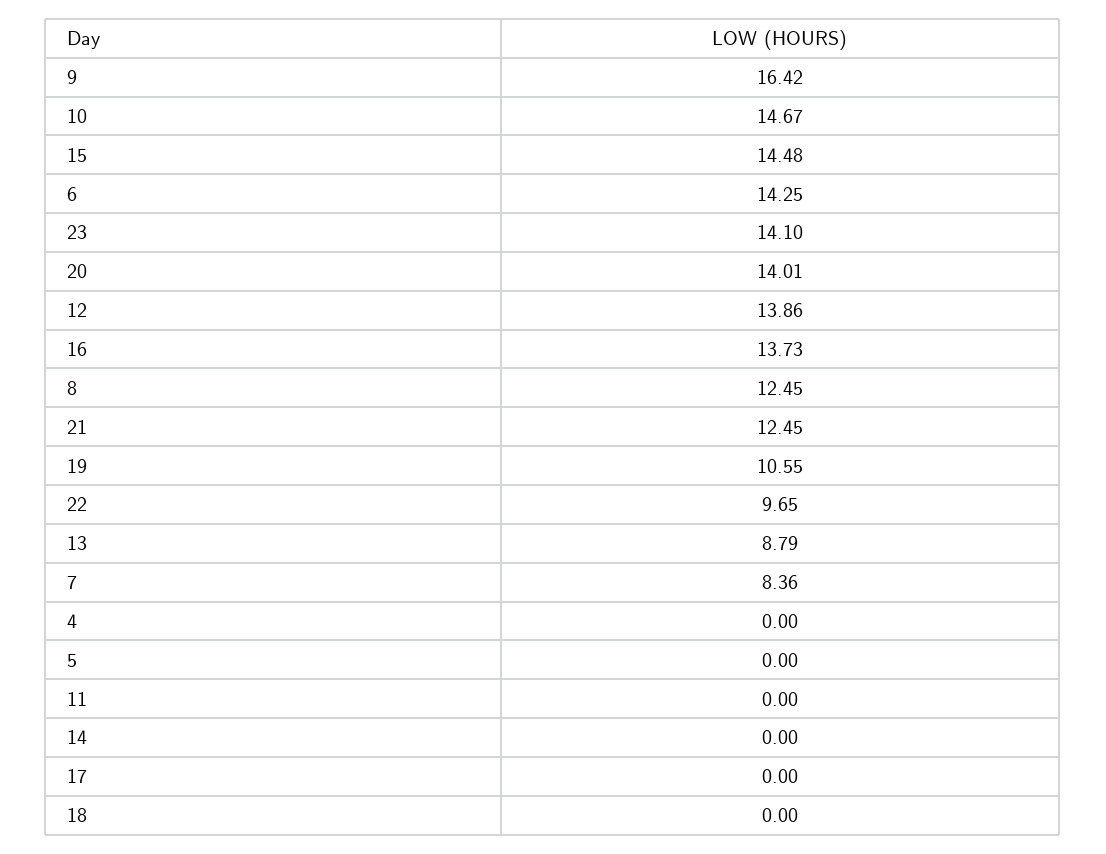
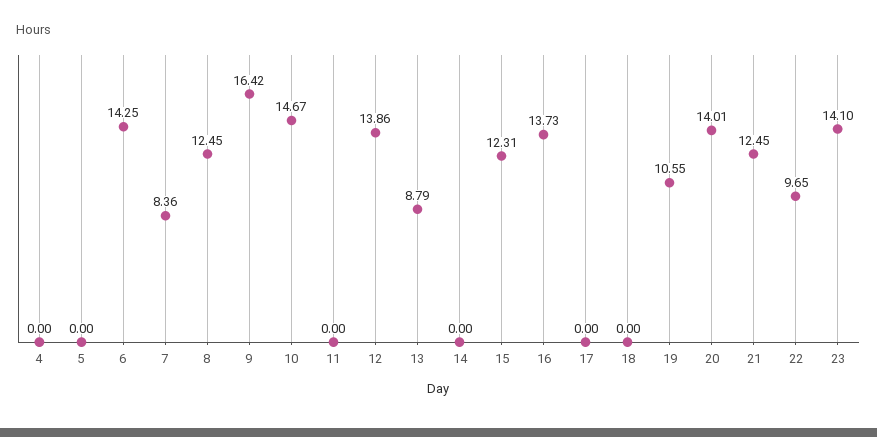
15: 14.48 -> 12.31

